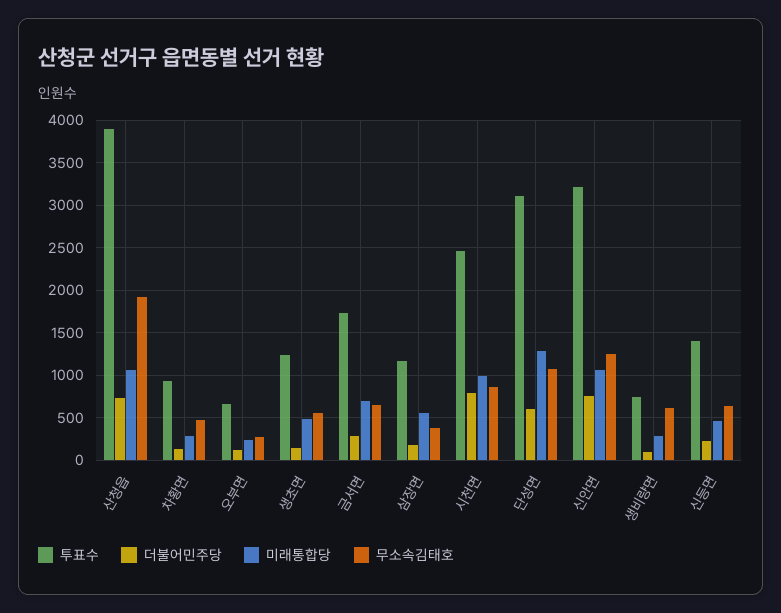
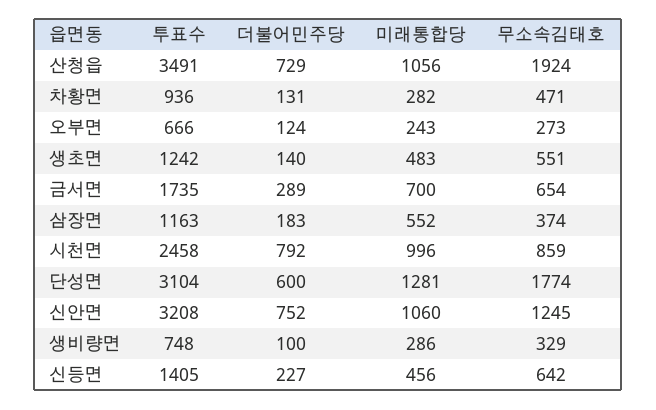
투표수, 산청읍: 3900 -> 3491
무소속김태호, 단성면: 1100 -> 1774
무소속김태호, 생비량면: 600 -> 329

